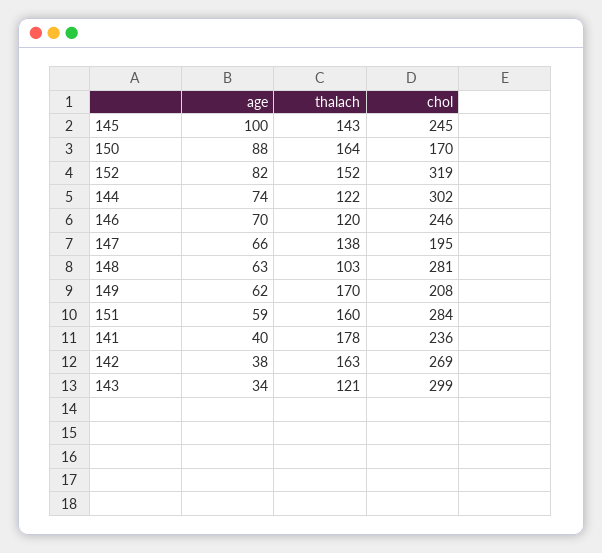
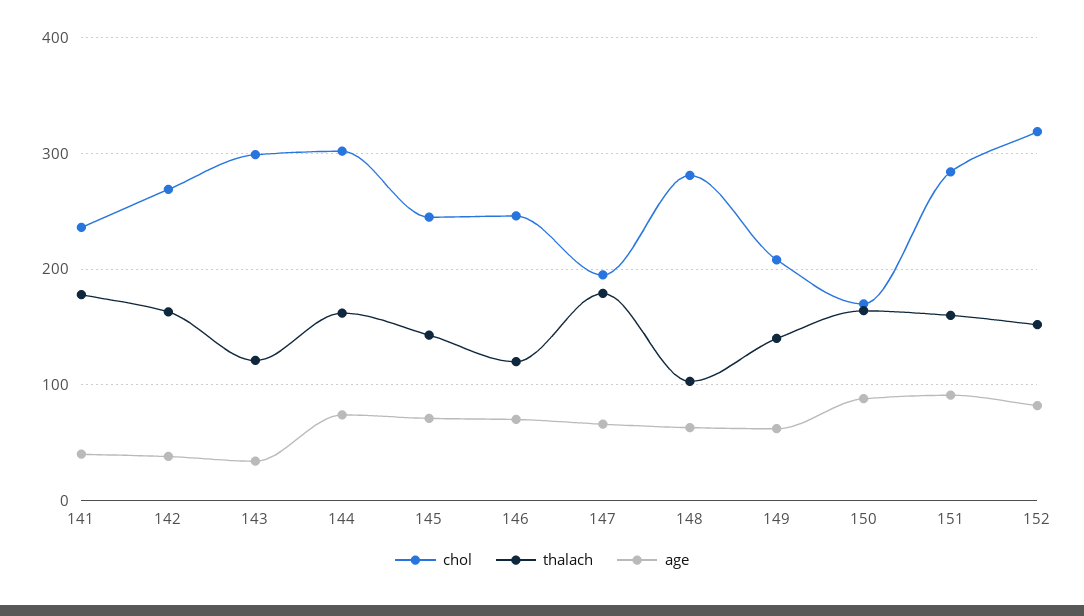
age, 145: 100 -> 70
thalach, 144: 122 -> 160
thalach, 147: 138 -> 180
thalach, 149: 170 -> 140
age, 151: 59 -> 90

